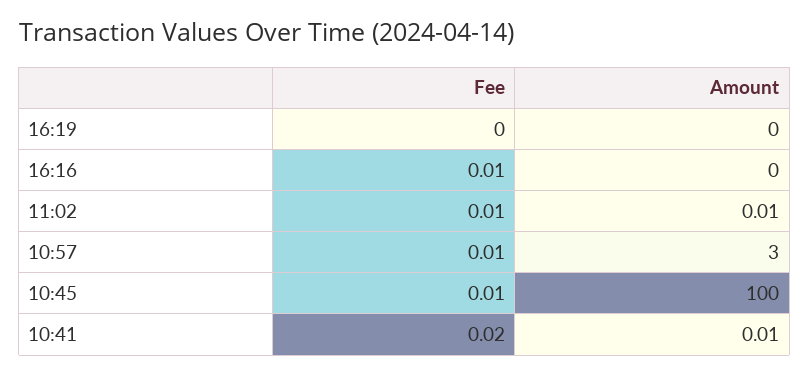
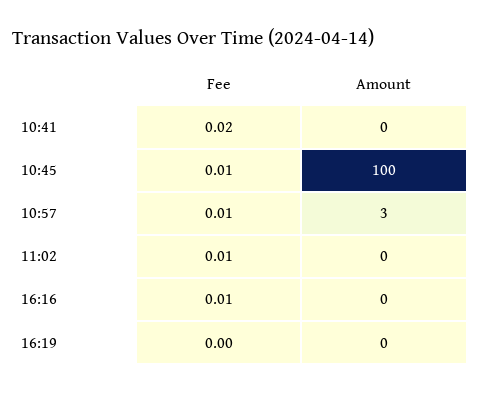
Amount, 11:02: 0.01 -> 0
Amount, 10:41: 0.01 -> 0

